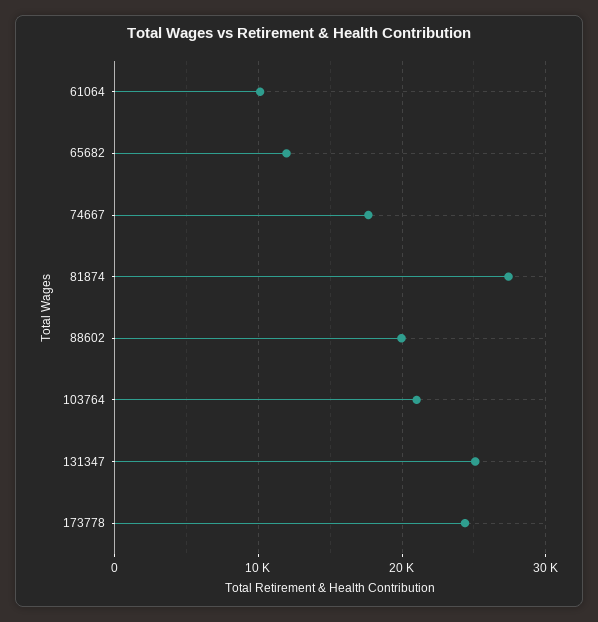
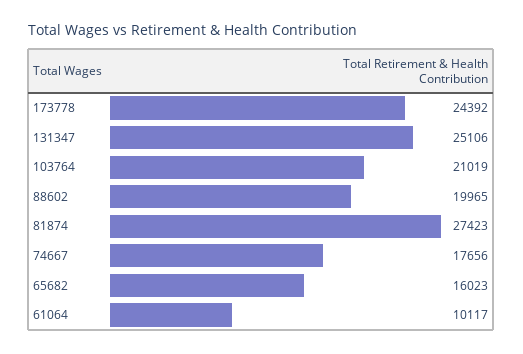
65682: 12000 -> 16023

